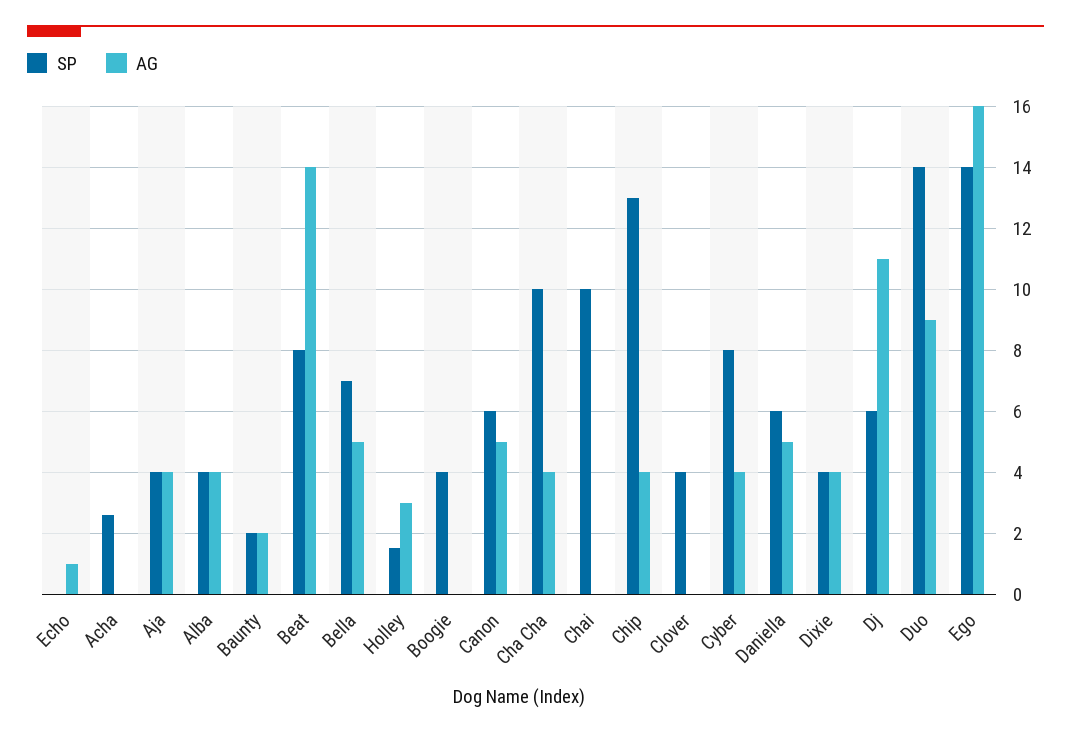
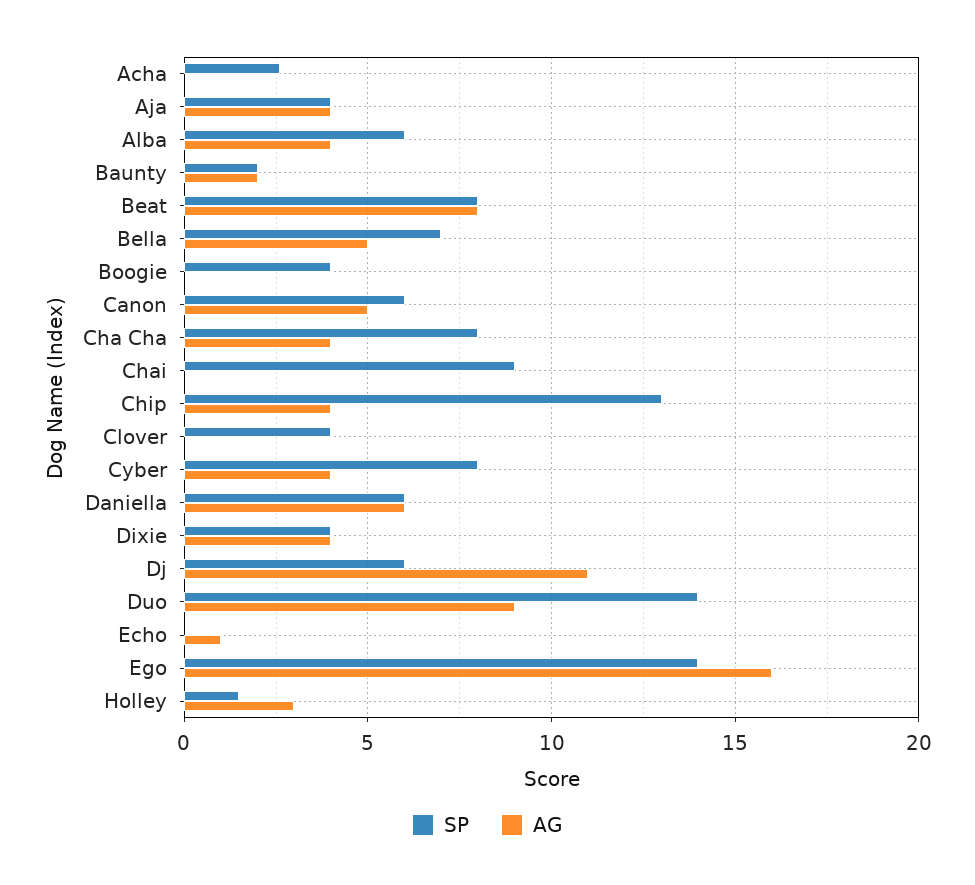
SP, Alba: 4 -> 6
AG, Beat: 14 -> 8
SP, Cha Cha: 10 -> 8
SP, Chai: 10 -> 9
AG, Daniella: 5 -> 6

